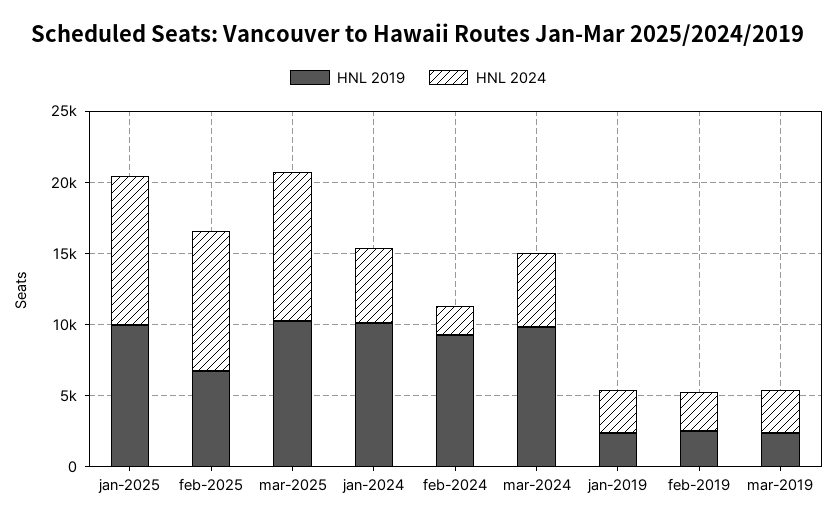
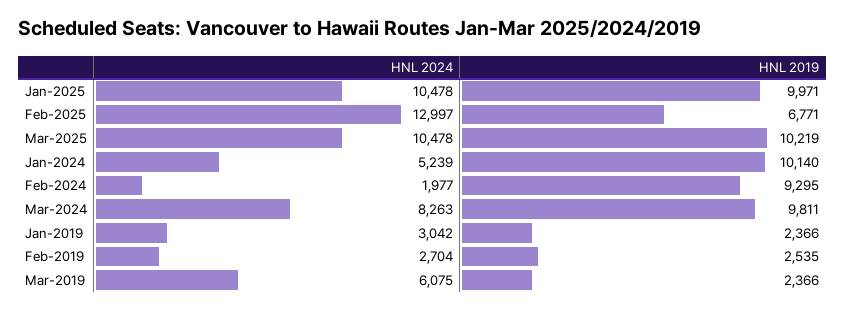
HNL 2024, feb-2025: 10000 -> 12997
HNL 2024, mar-2024: 5000 -> 8263
HNL 2024, mar-2019: 3000 -> 6075

